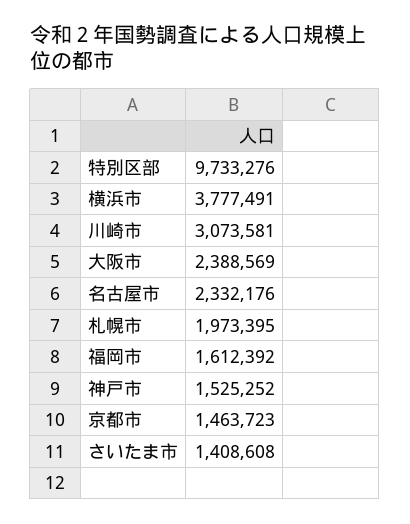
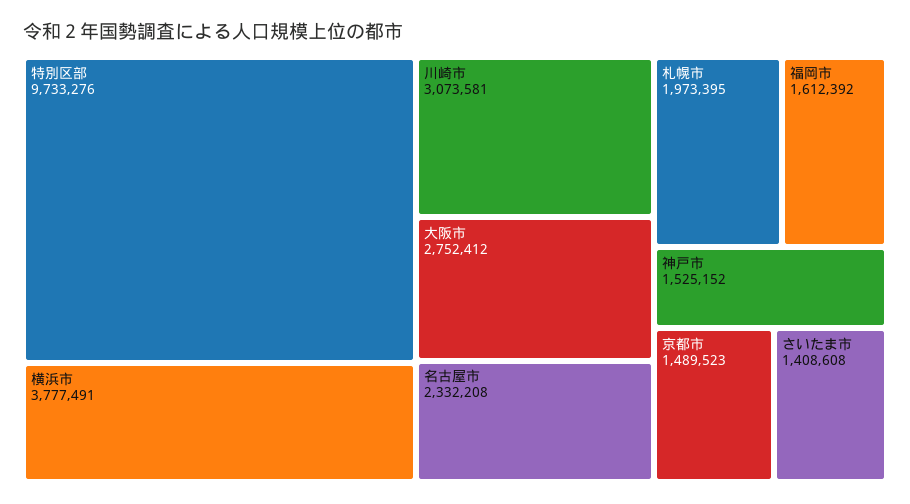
大阪市: 2388569 -> 2752412
名古屋市: 2332176 -> 2332208
神戸市: 1525252 -> 1525152
京都市: 1463723 -> 1489523

